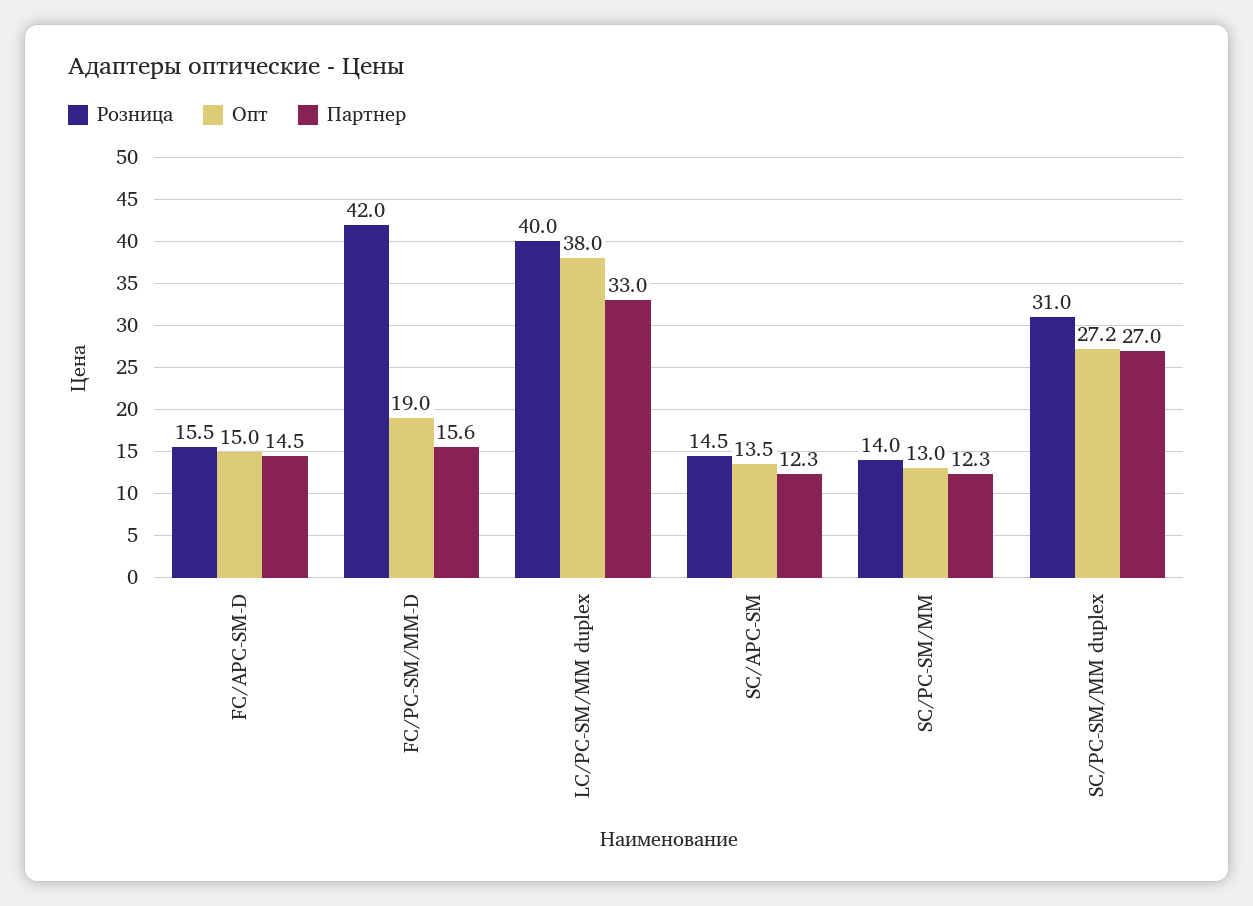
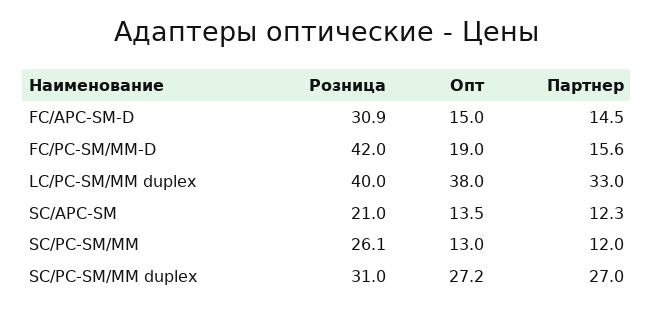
Розница, FC/APC-SM-D: 15.5 -> 30.9
Розница, SC/APC-SM: 14.5 -> 21
Розница, SC/PC-SM/MM: 14 -> 26.1
Партнер, SC/PC-SM/MM: 12.3 -> 12

